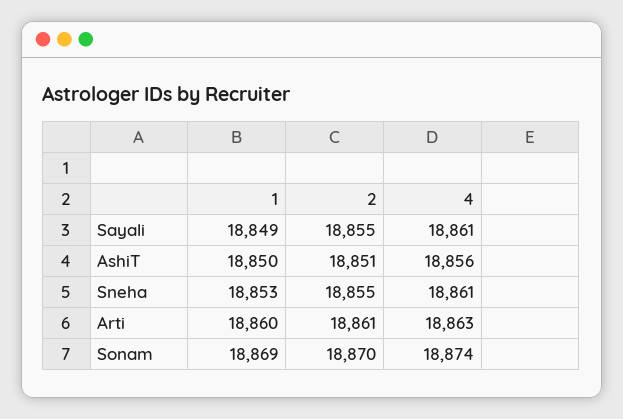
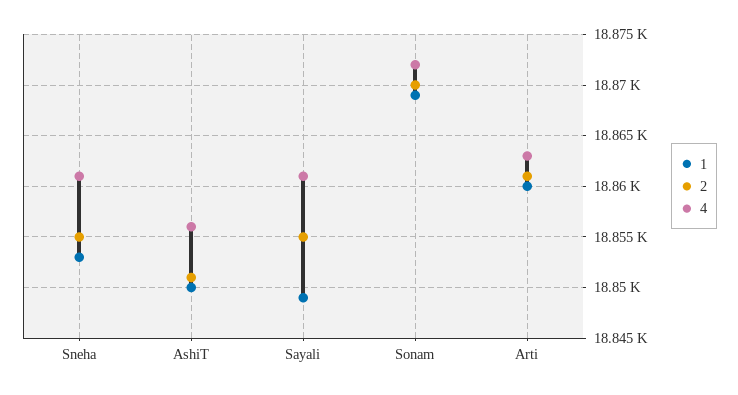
4, Sonam: 18874 -> 18872

